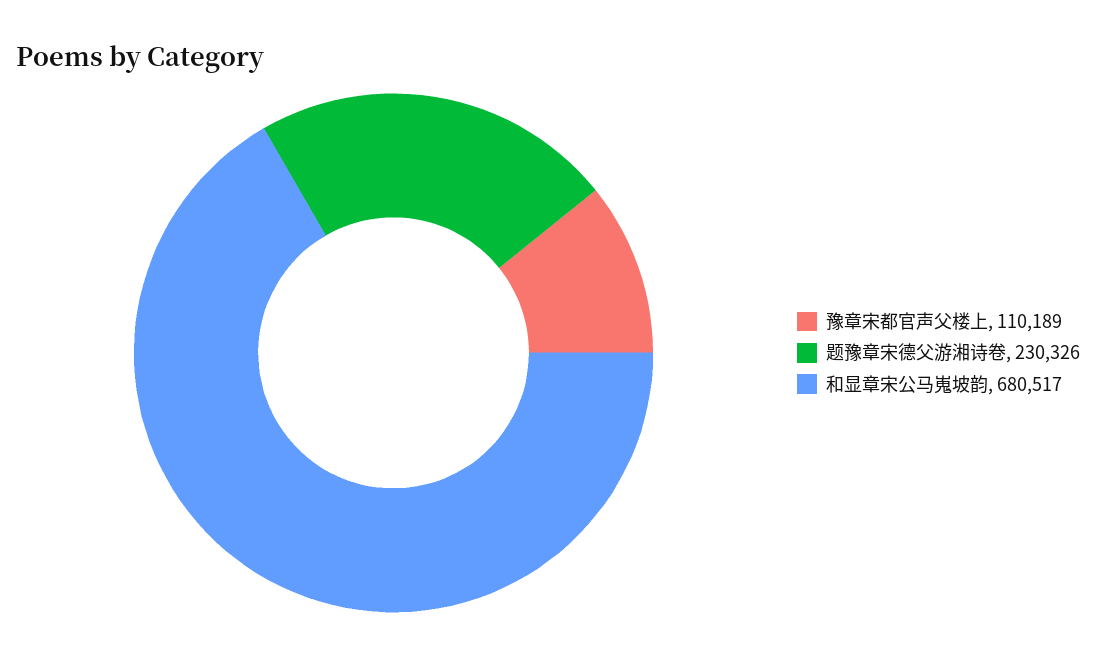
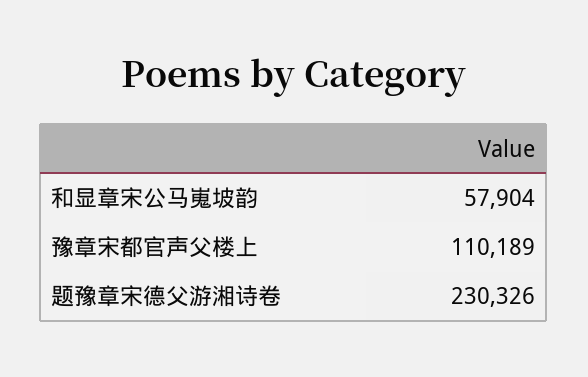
和显章宋公马嵬坡韵: 680517 -> 57904

